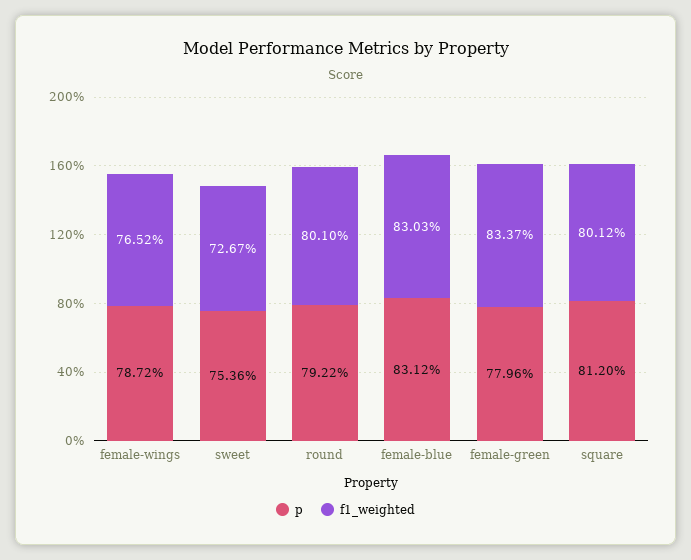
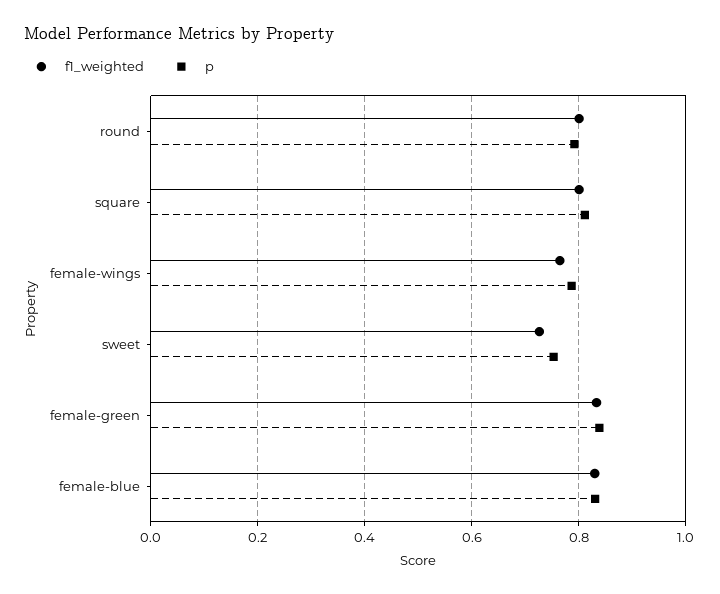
p, female-green: 0.7796 -> 0.84

